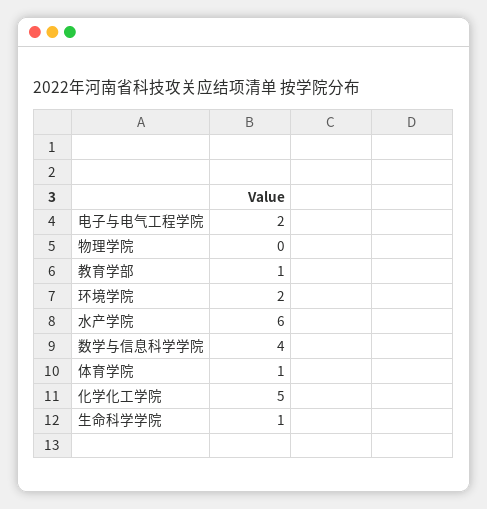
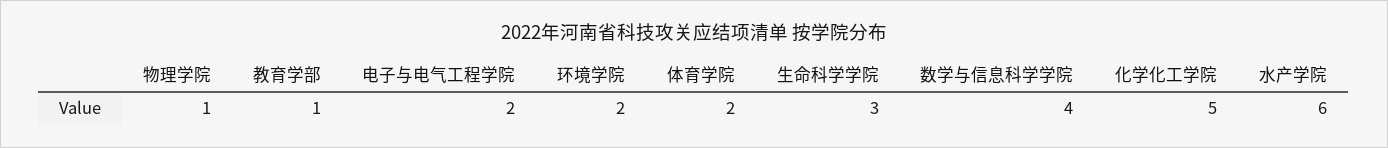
物理学院: 0 -> 1
体育学院: 1 -> 2
生命科学学院: 1 -> 3

